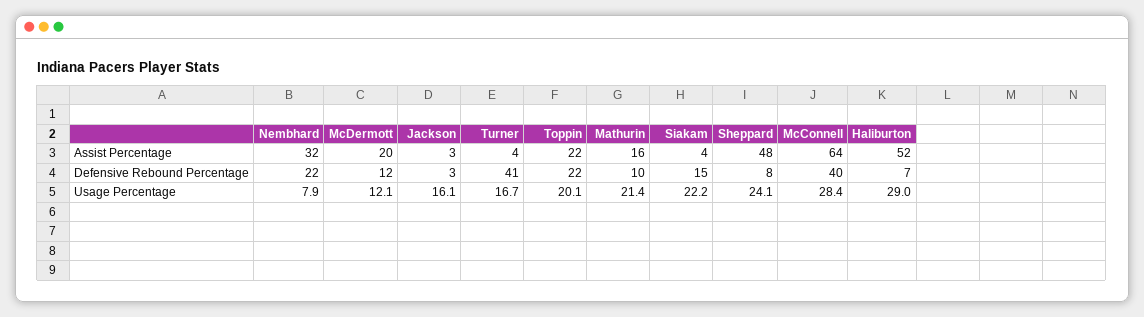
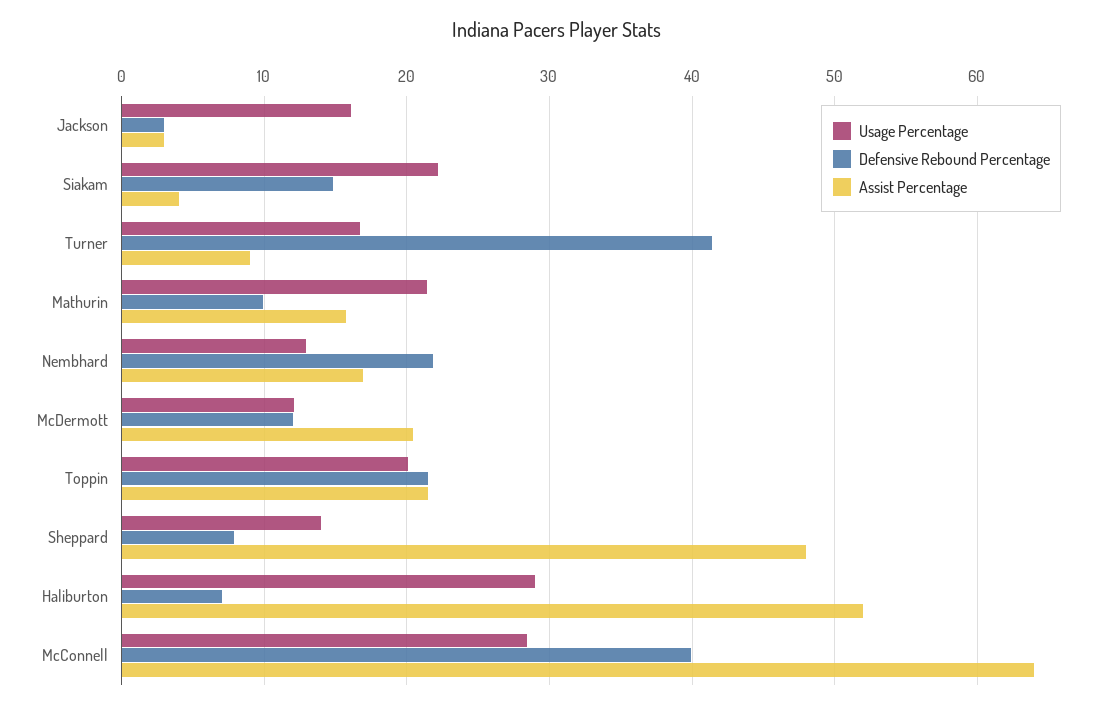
Assist Percentage, Nembhard: 32 -> 17
Assist Percentage, Turner: 4 -> 9
Usage Percentage, Nembhard: 7.9 -> 13
Usage Percentage, Sheppard: 24.1 -> 14

